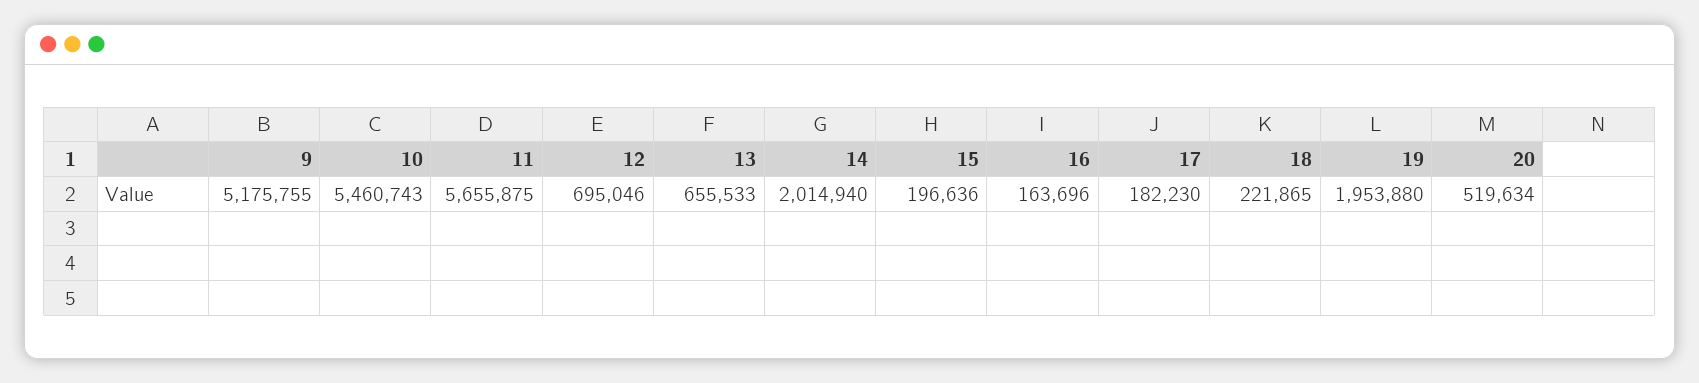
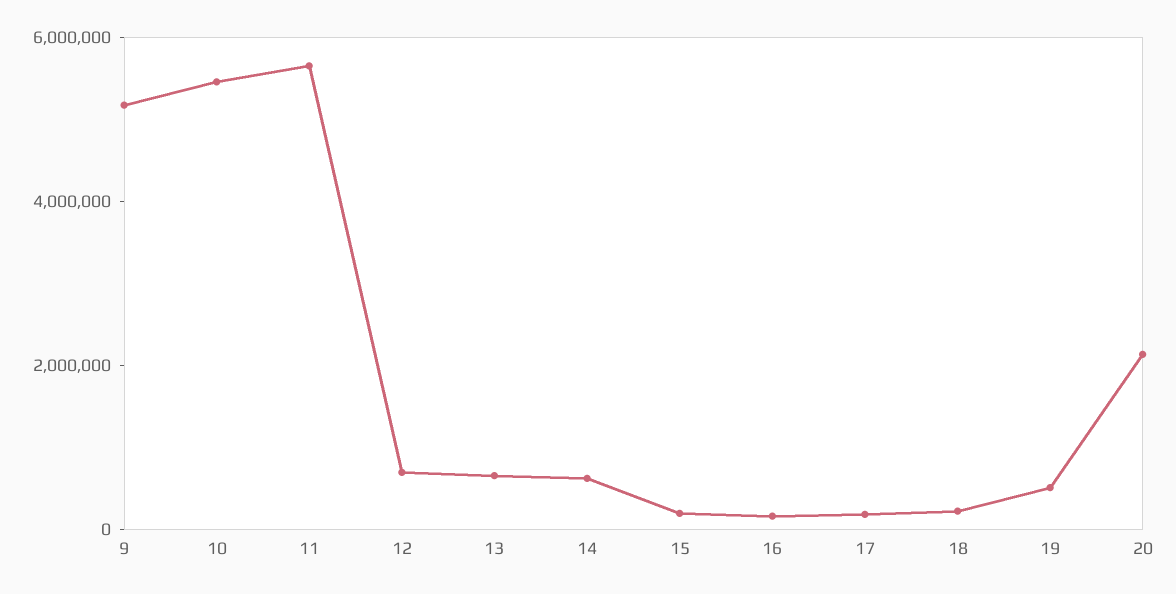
14: 2014940 -> 500000
19: 1953880 -> 500000
20: 519634 -> 2000000

